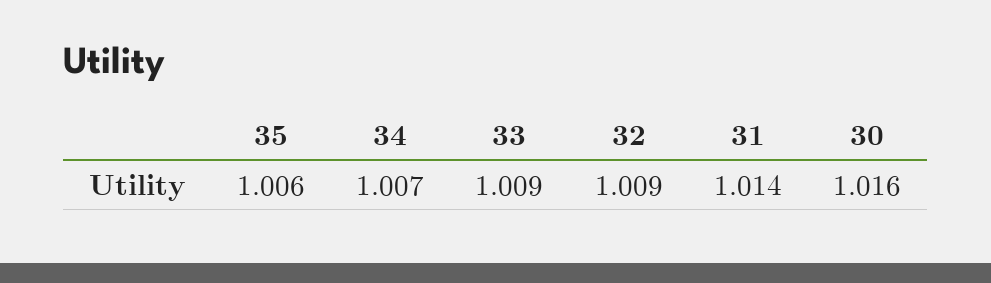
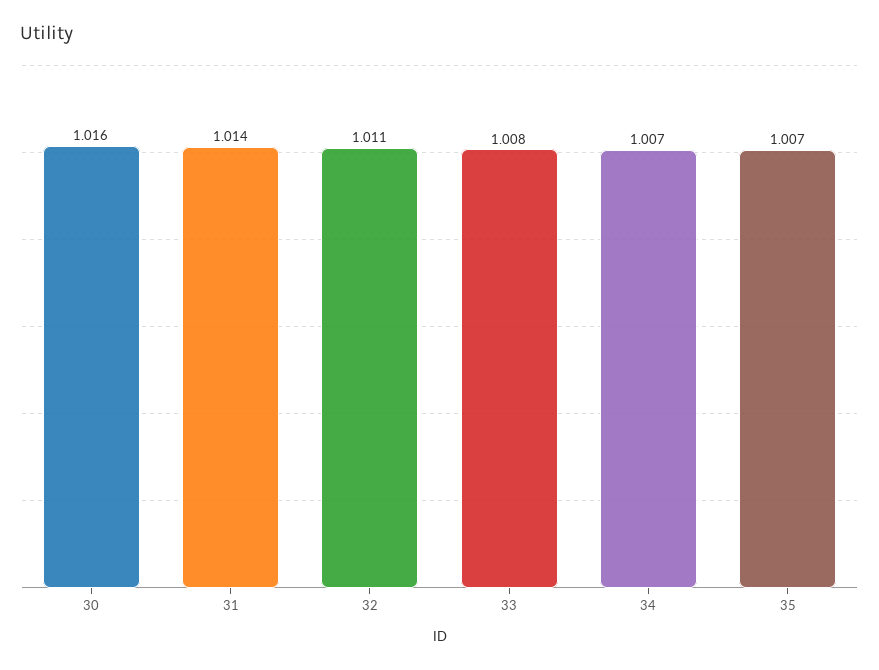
35: 1.006 -> 1.007
33: 1.009 -> 1.008
32: 1.009 -> 1.011

